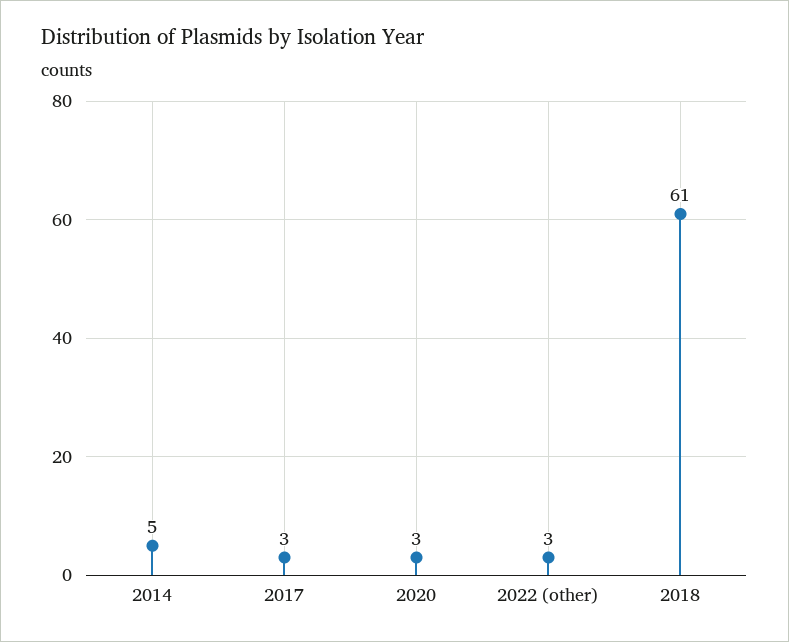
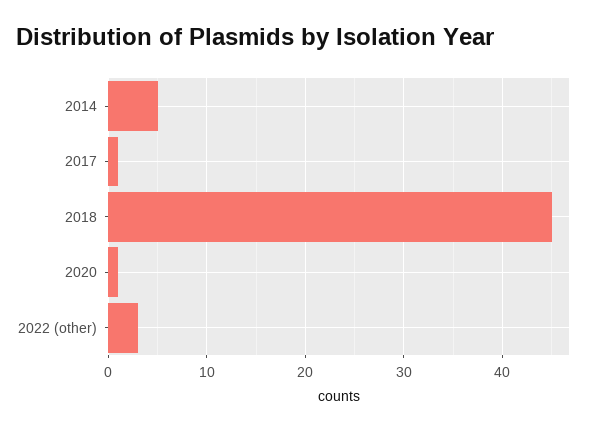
2017: 3 -> 1
2020: 3 -> 1
2018: 61 -> 45

